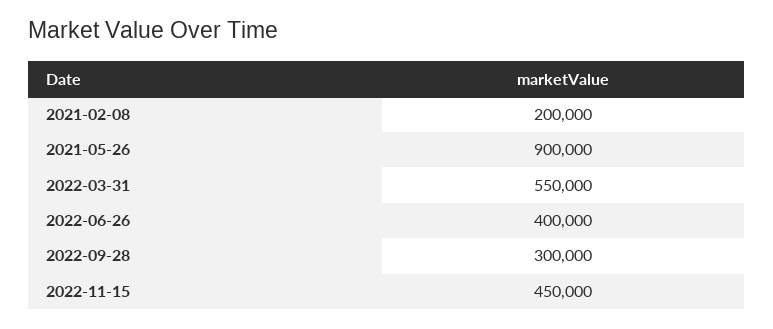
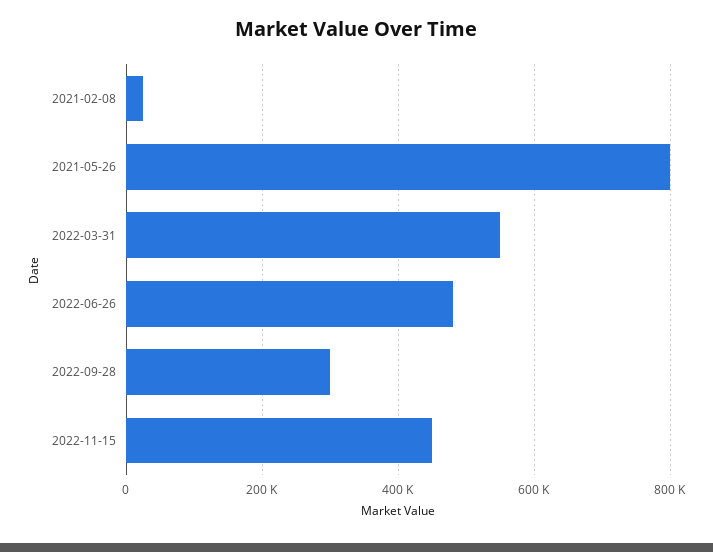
2021-02-08: 200000 -> 20000
2021-05-26: 900000 -> 800000
2022-06-26: 400000 -> 480000

